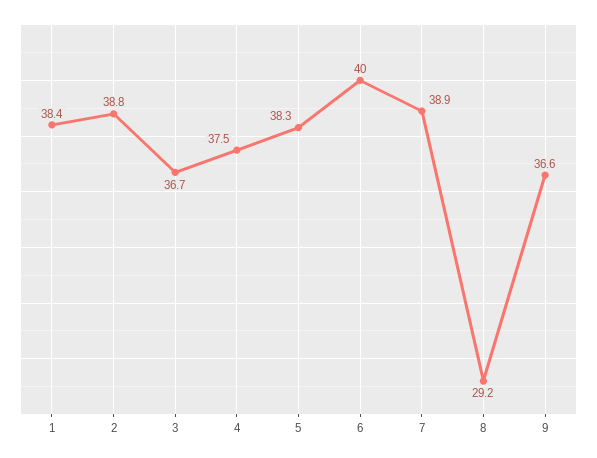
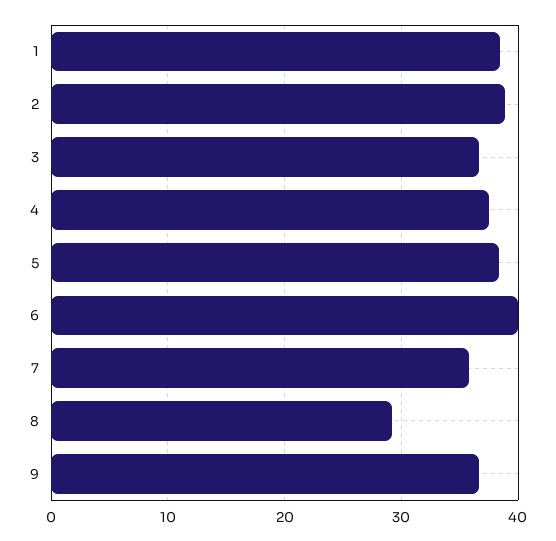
7: 38.9 -> 36

